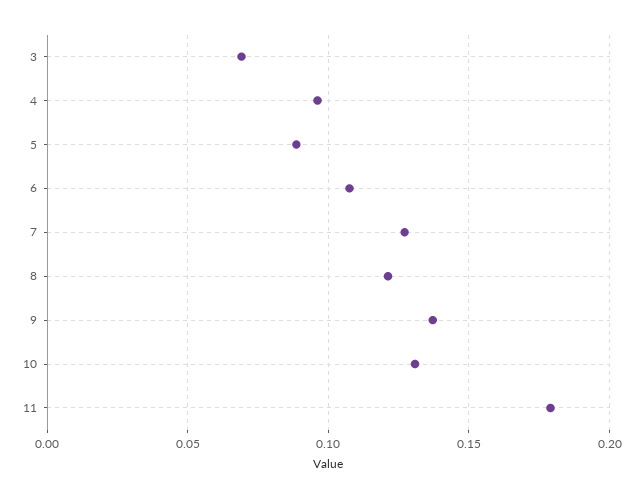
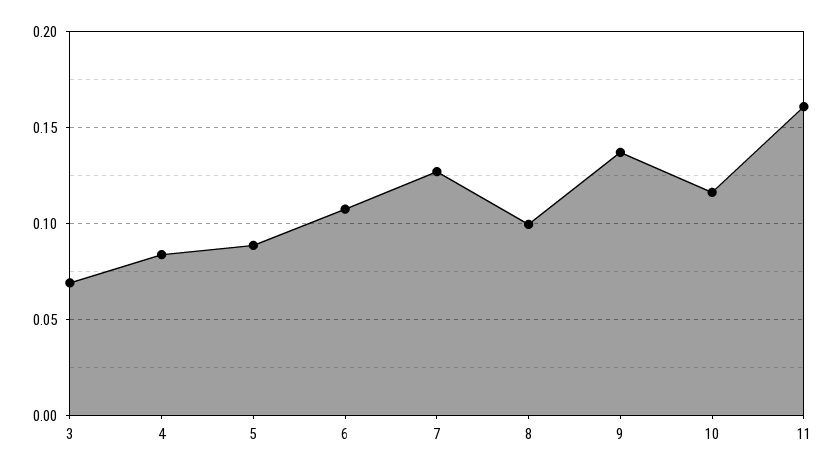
4: 0.095 -> 0.085
8: 0.12 -> 0.1
10: 0.13 -> 0.115
11: 0.18 -> 0.16

